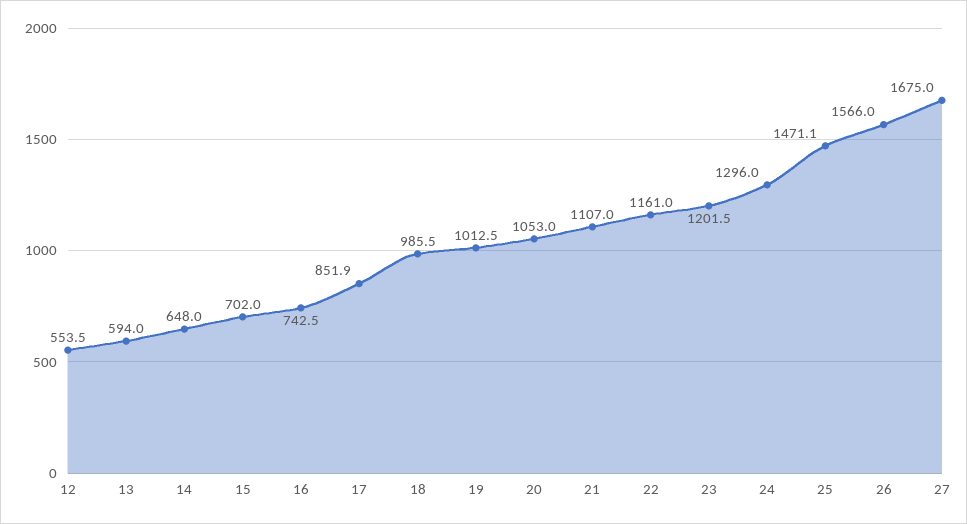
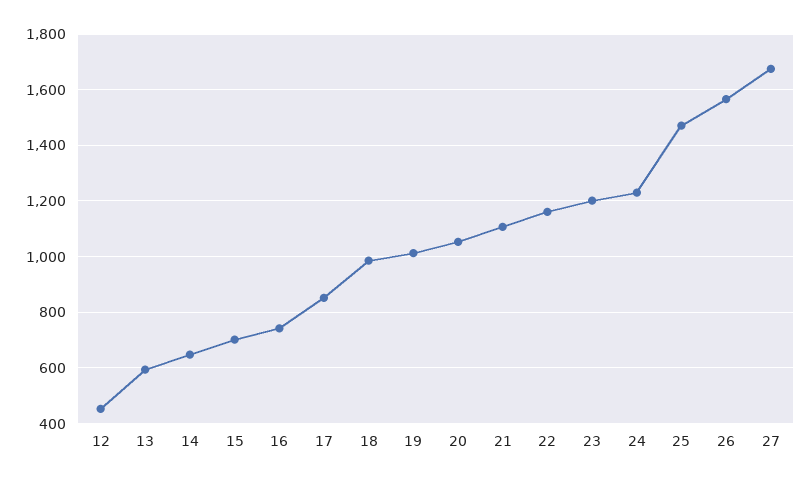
12: 553.5 -> 450
24: 1296 -> 1225

